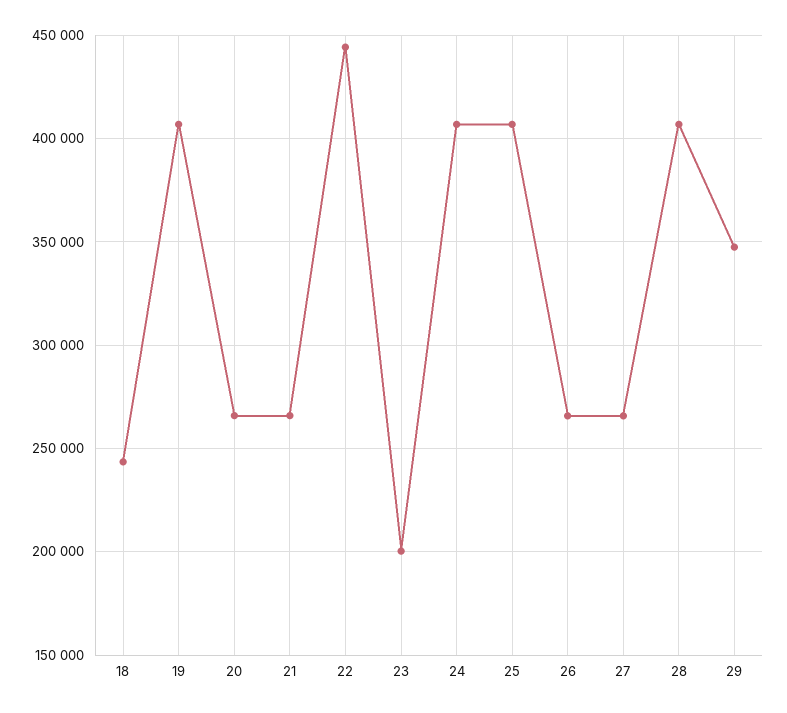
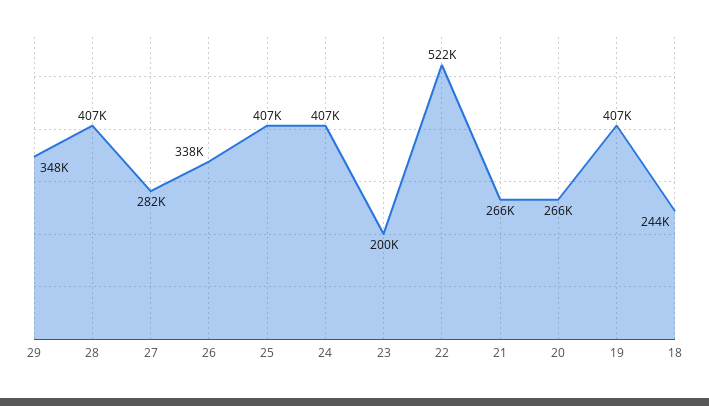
22: 445000 -> 522000
26: 265000 -> 338000
27: 265000 -> 282000

